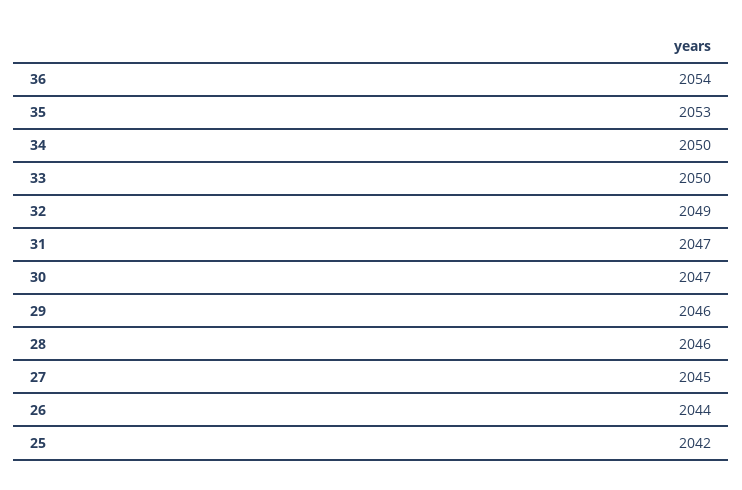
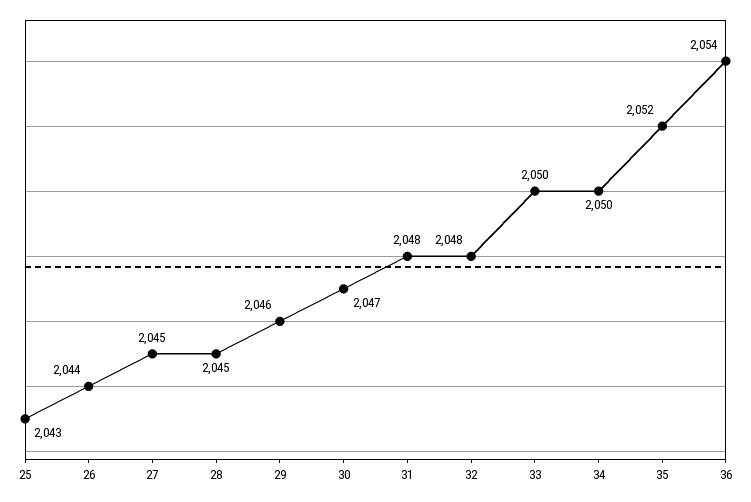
35: 2053 -> 2052
32: 2049 -> 2048
31: 2047 -> 2048
28: 2046 -> 2045
25: 2042 -> 2043

